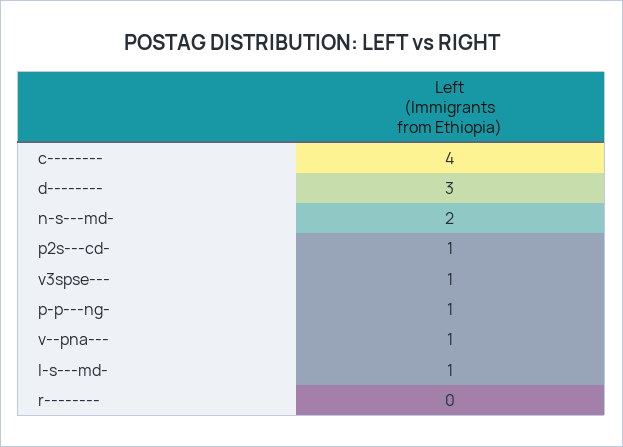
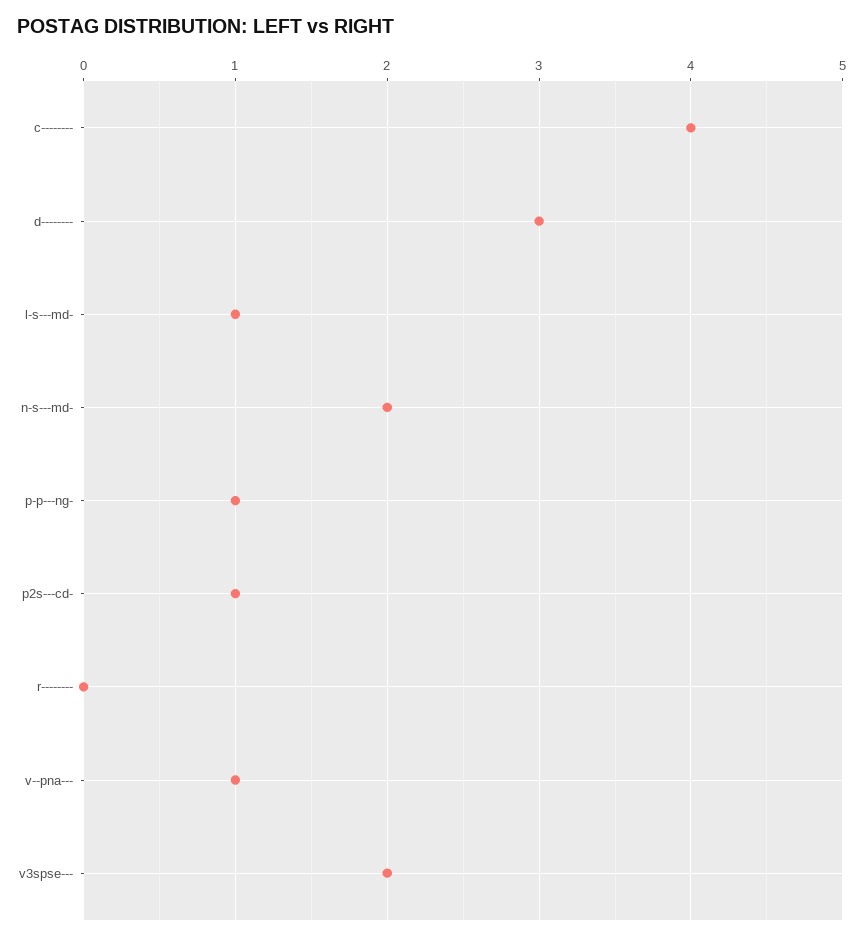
v3spse---: 1 -> 2

